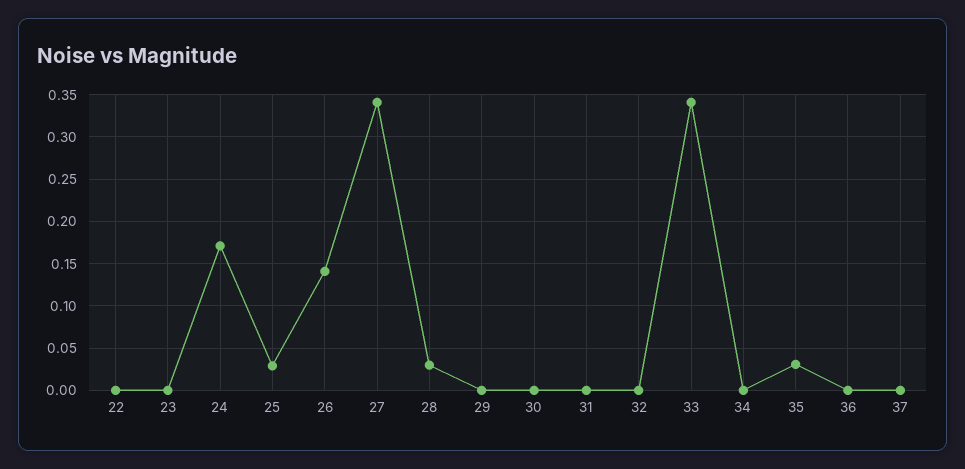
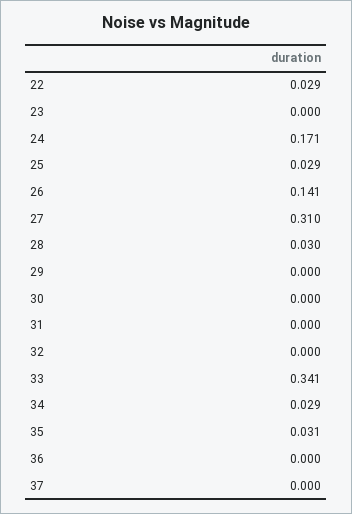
22: 0 -> 0.029
27: 0.34 -> 0.31
34: 0 -> 0.029

